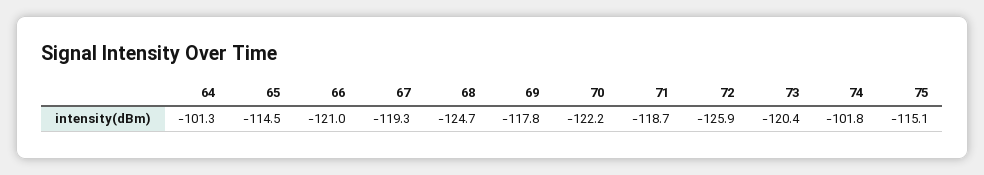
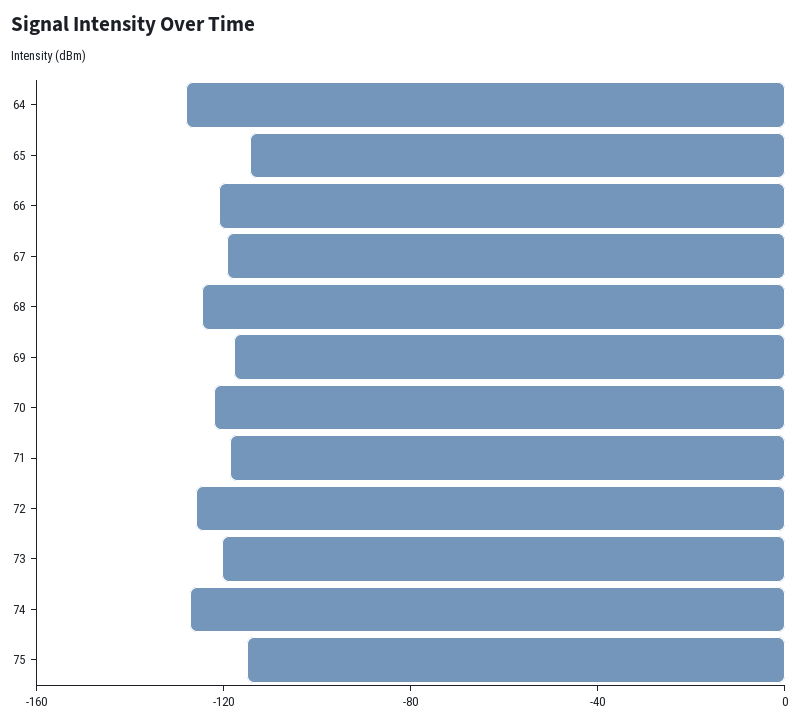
64: -101.3 -> -130
74: -101.8 -> -130

